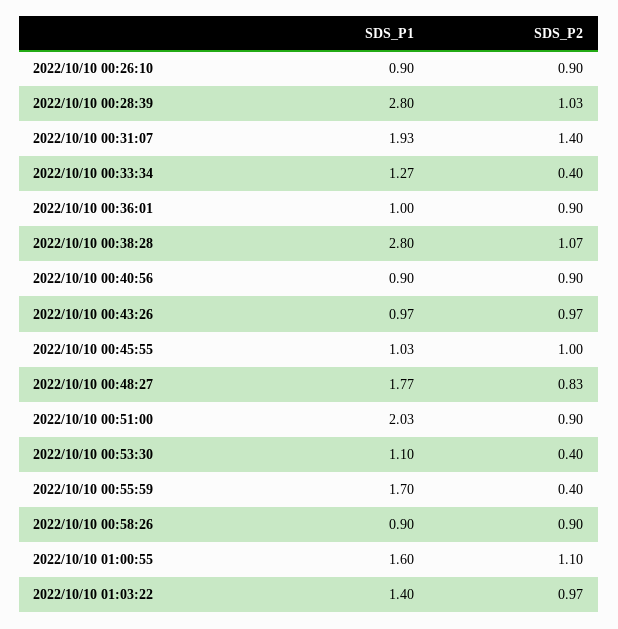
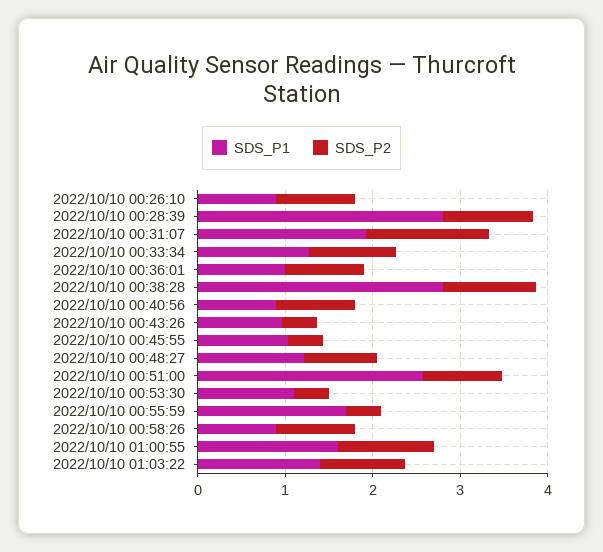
SDS_P2, 2022/10/10 00:33:34: 0.4 -> 1
SDS_P2, 2022/10/10 00:43:26: 0.97 -> 0.4
SDS_P2, 2022/10/10 00:45:55: 1 -> 0.4
SDS_P1, 2022/10/10 00:48:27: 1.77 -> 1.2
SDS_P1, 2022/10/10 00:51:00: 2.03 -> 2.6

